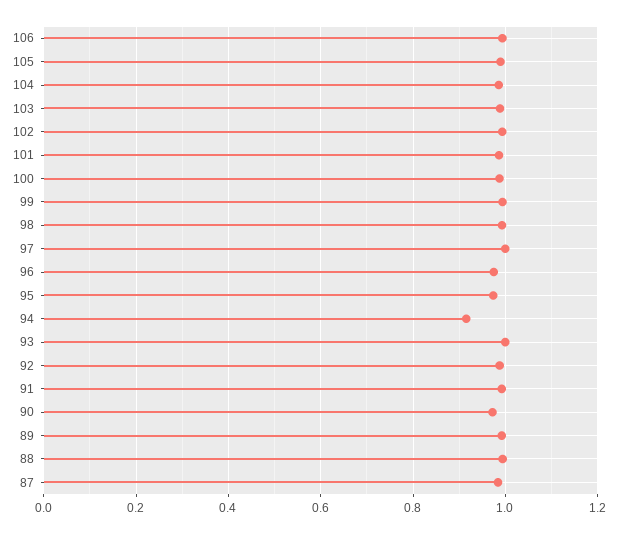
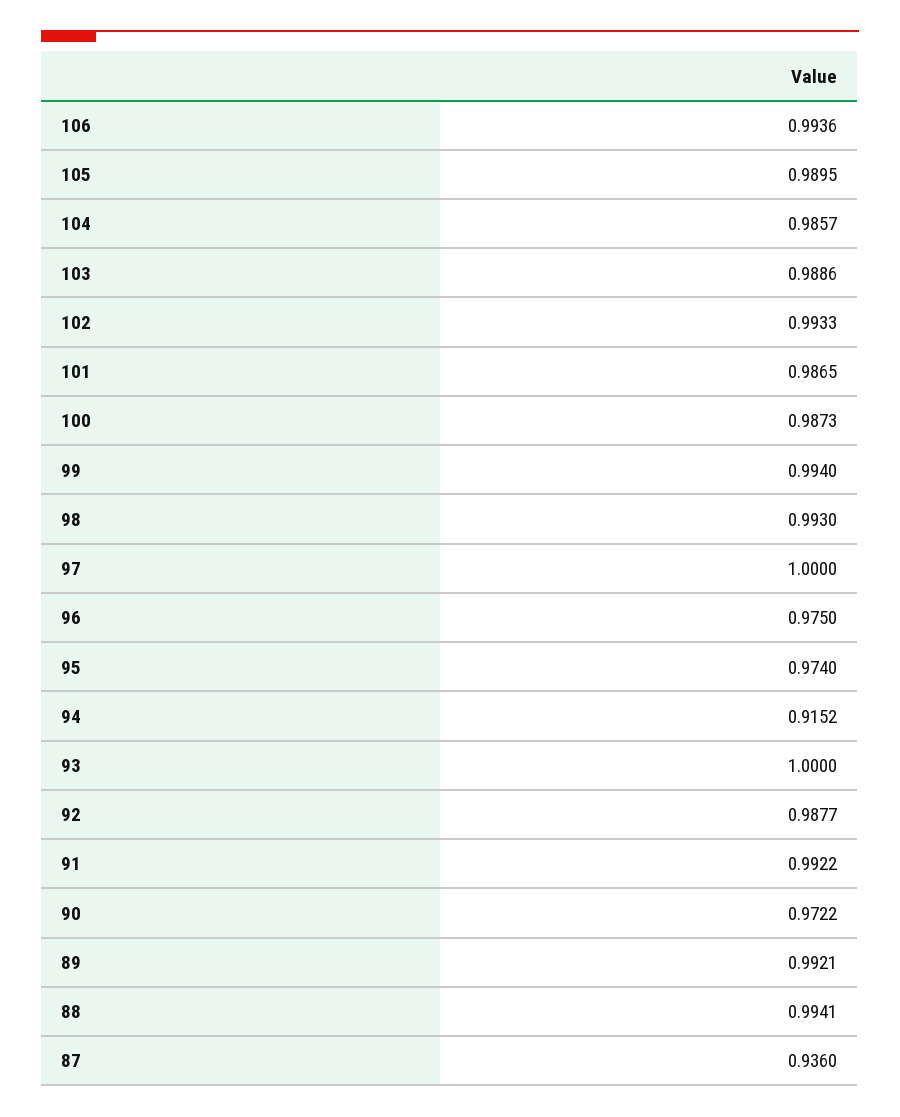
87: 0.98 -> 0.936

